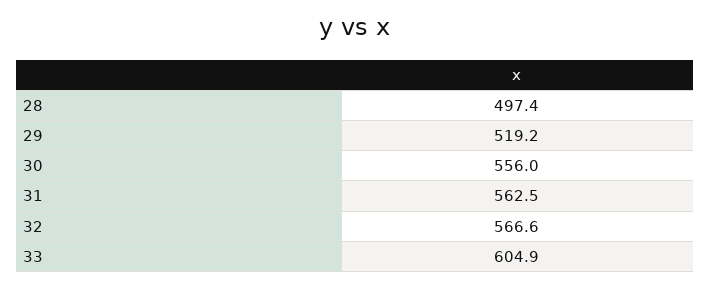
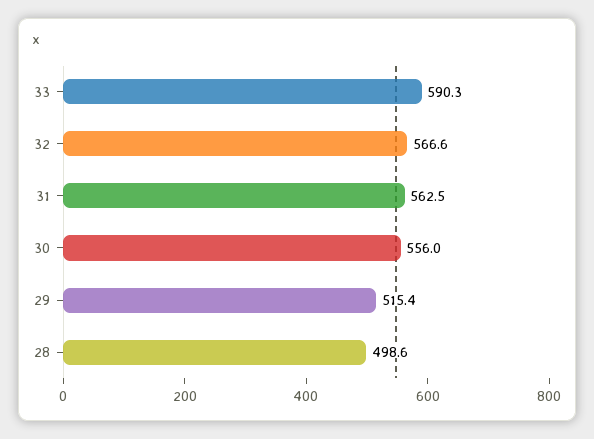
28: 497.4 -> 498.6
29: 519.2 -> 515.4
33: 604.9 -> 590.3

